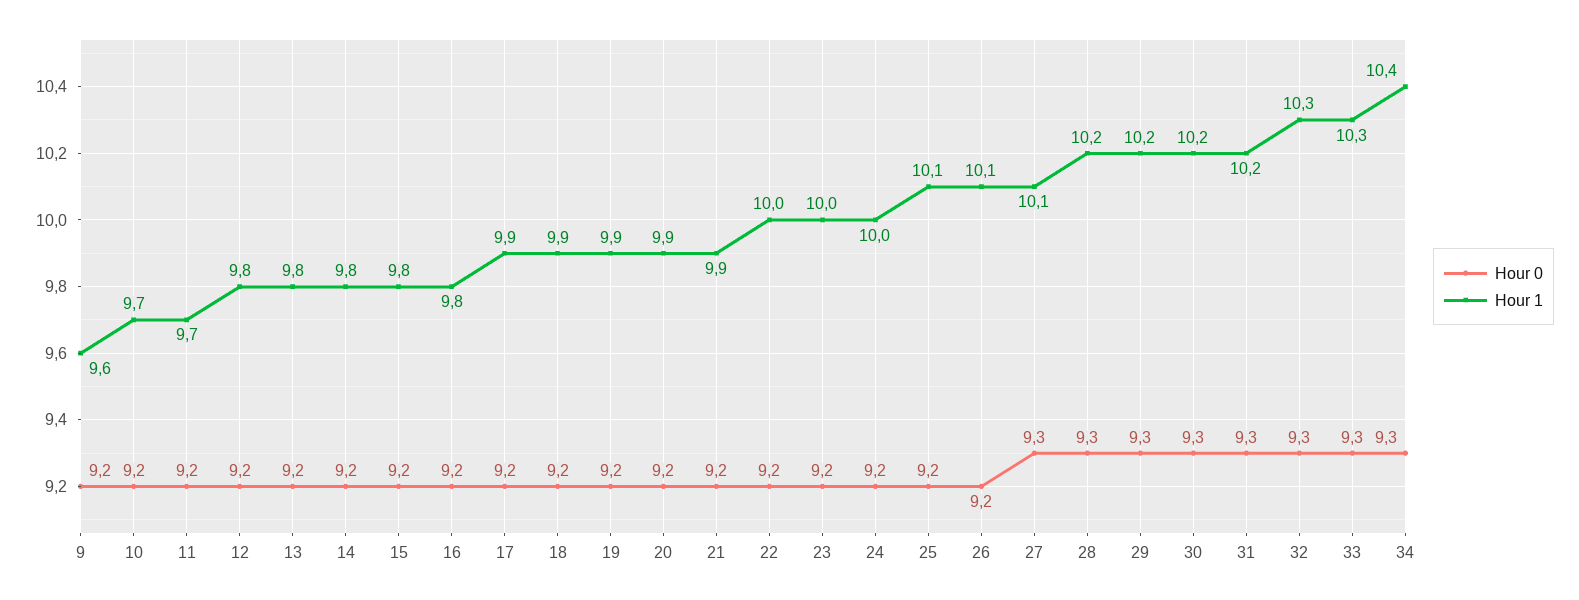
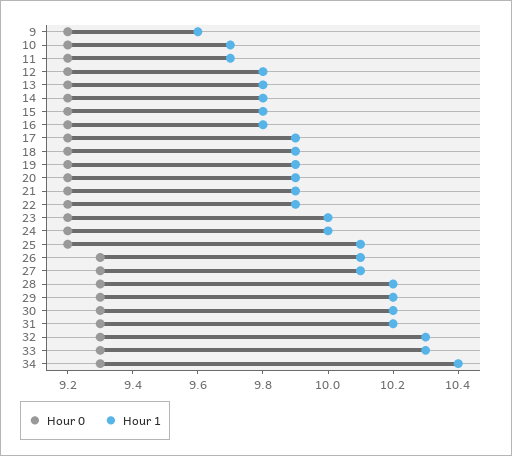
Hour 1, 22: 10 -> 9.9
Hour 0, 26: 9.2 -> 9.3

